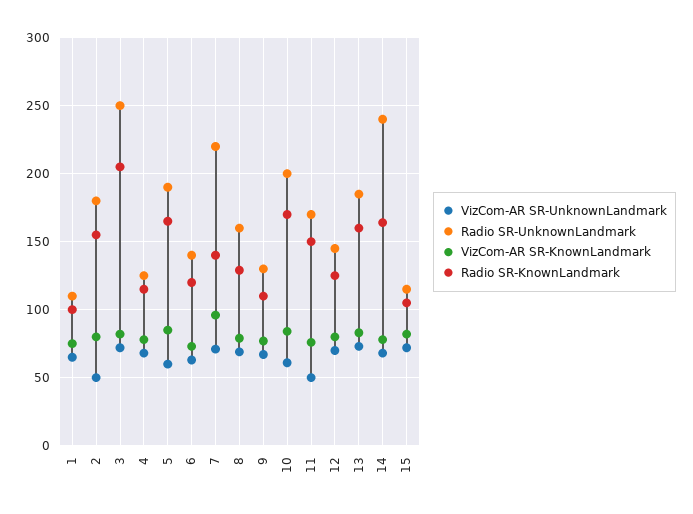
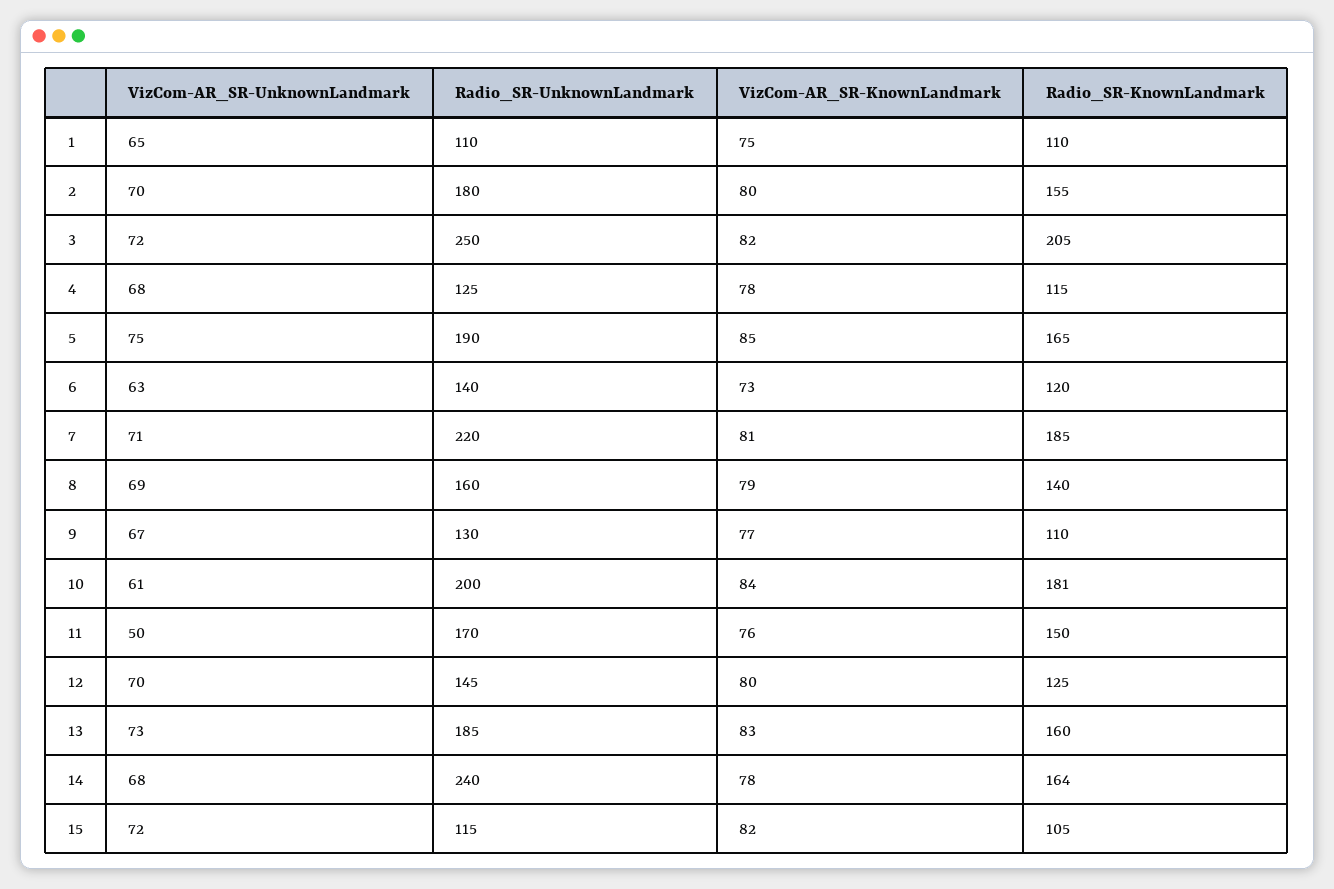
Radio SR-KnownLandmark, 1: 100 -> 110
VizCom-AR SR-UnknownLandmark, 2: 50 -> 70
VizCom-AR SR-UnknownLandmark, 5: 60 -> 75
VizCom-AR SR-KnownLandmark, 7: 95 -> 81
Radio SR-KnownLandmark, 7: 140 -> 185
Radio SR-KnownLandmark, 8: 130 -> 140
Radio SR-KnownLandmark, 10: 170 -> 181

